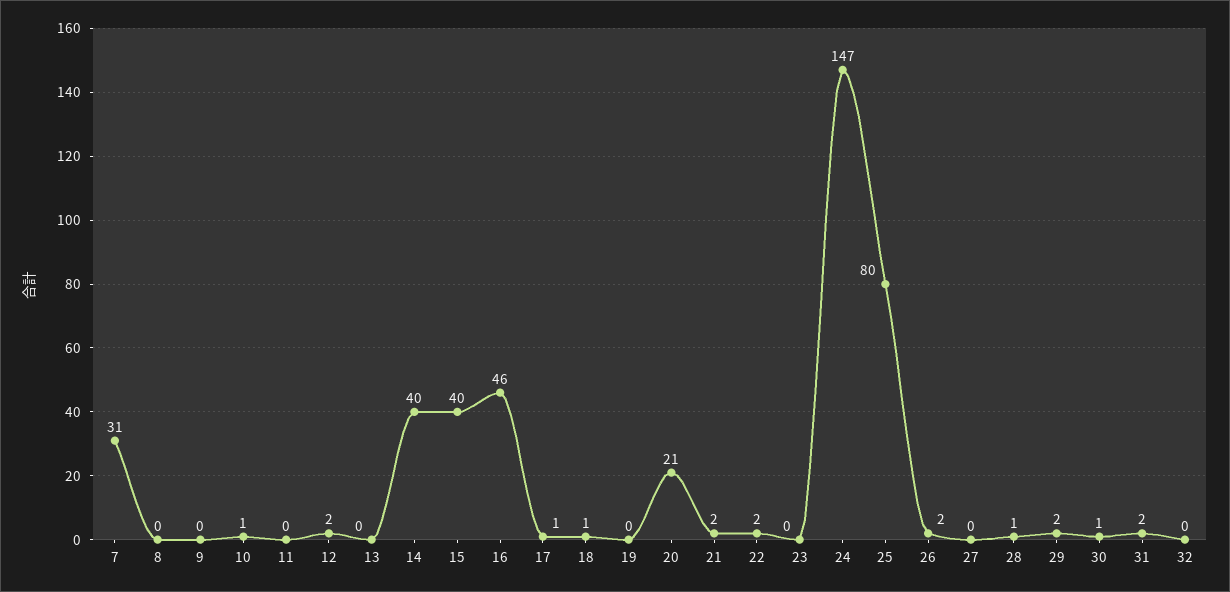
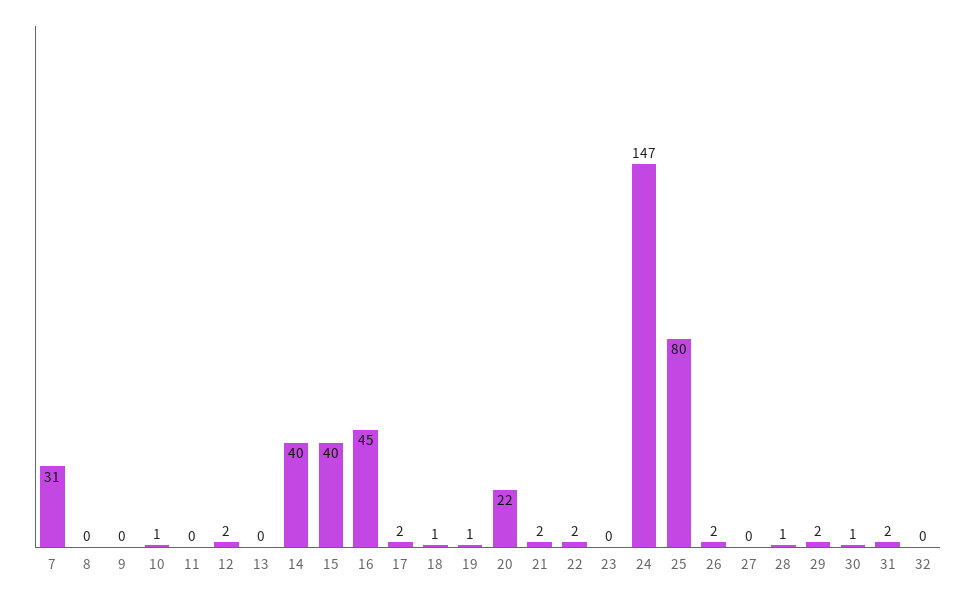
16: 46 -> 45
17: 1 -> 2
19: 0 -> 1
20: 21 -> 22

